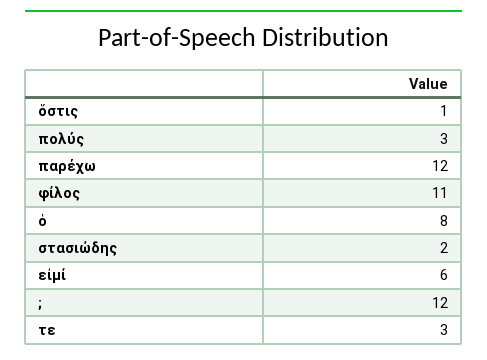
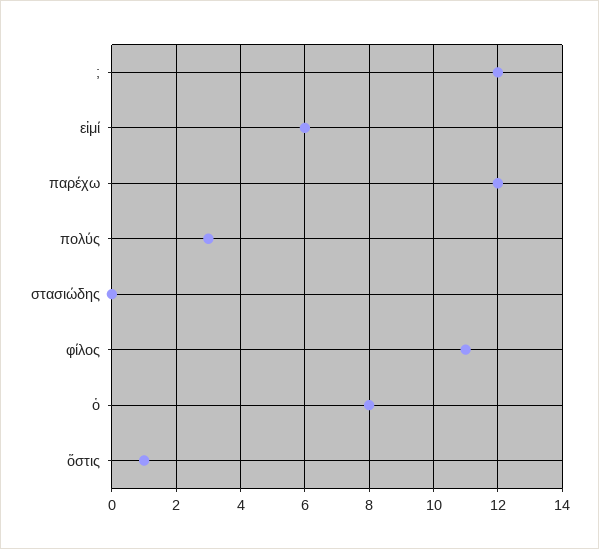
στασιώδης: 2 -> 0
τε: 3 -> none

